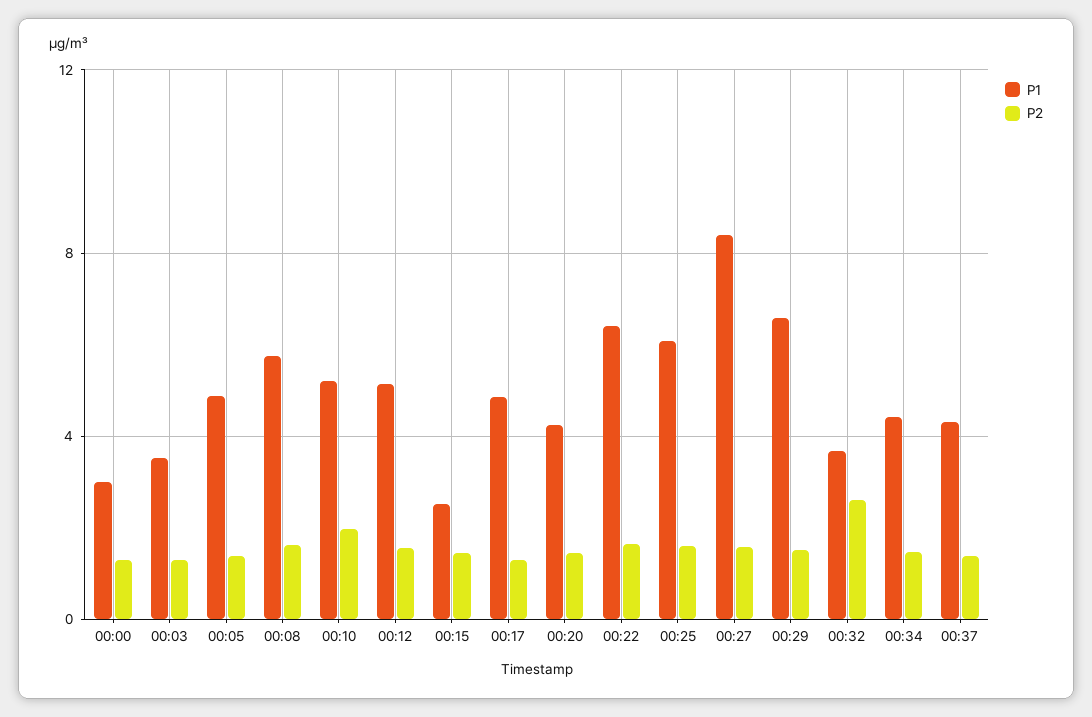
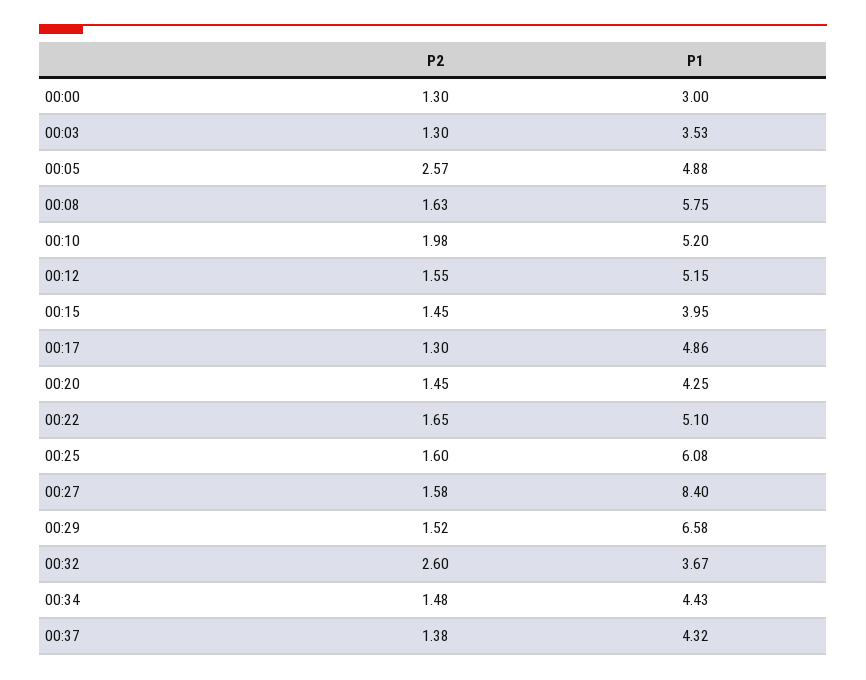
P2, 00:05: 1.5 -> 2.57
P1, 00:15: 2.5 -> 3.95
P1, 00:22: 6.5 -> 5.1

